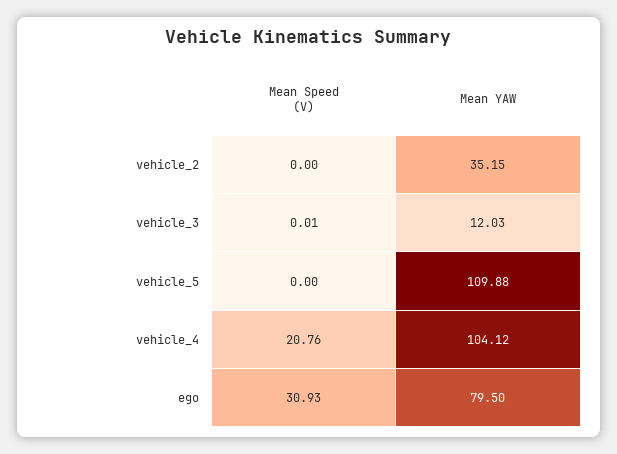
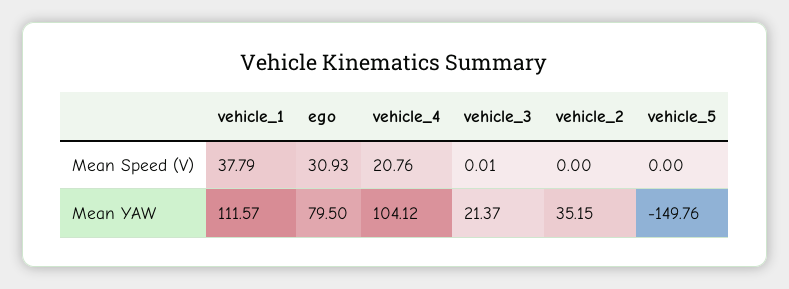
Mean YAW, vehicle_3: 12.03 -> 21.37
Mean YAW, vehicle_5: 109.88 -> -149.76
Mean Speed (V), vehicle_1: none -> 37.79
Mean YAW, vehicle_1: none -> 111.57

